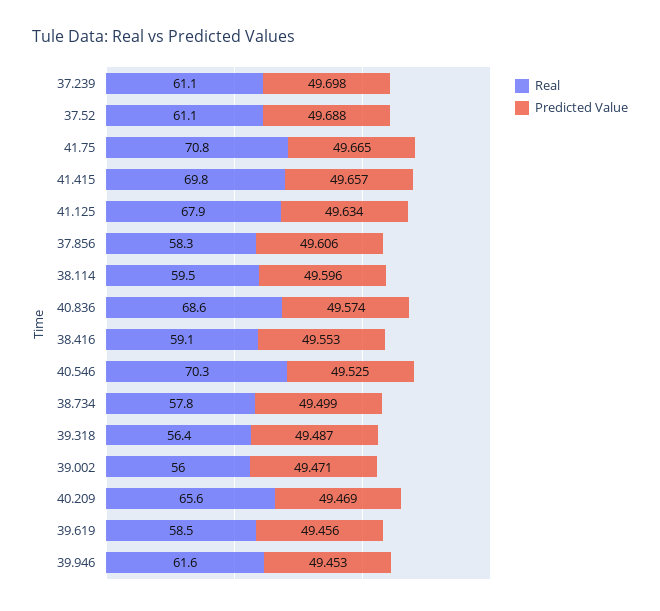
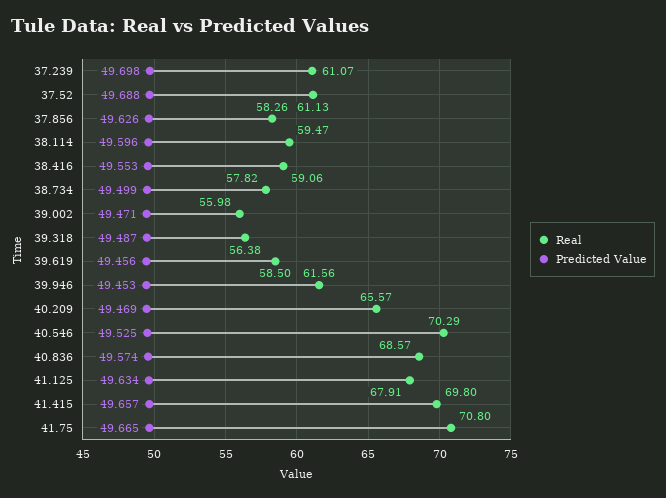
Predicted Value, 37.856: 49.606 -> 49.626

